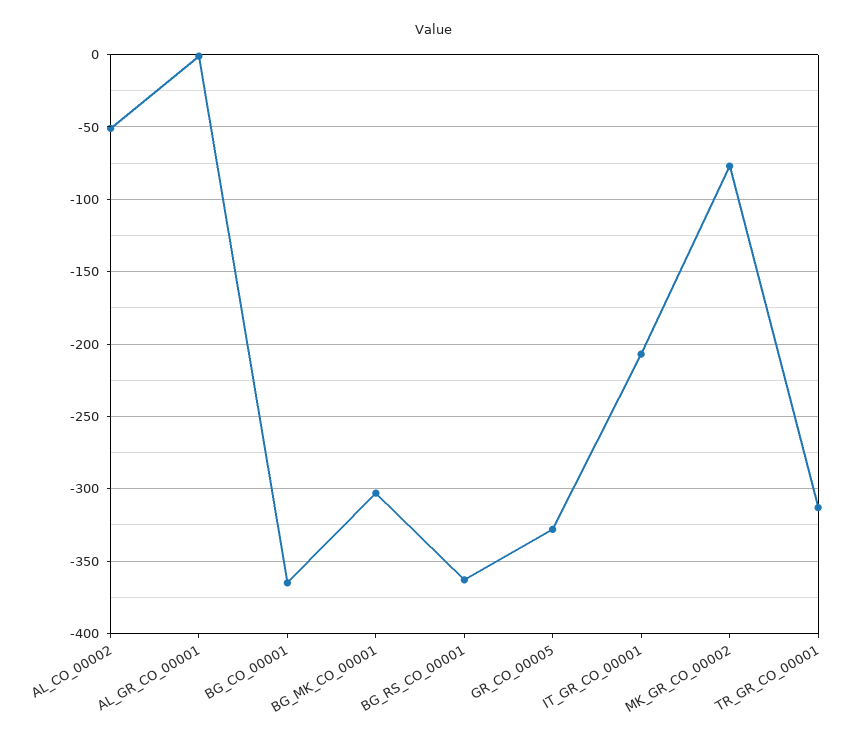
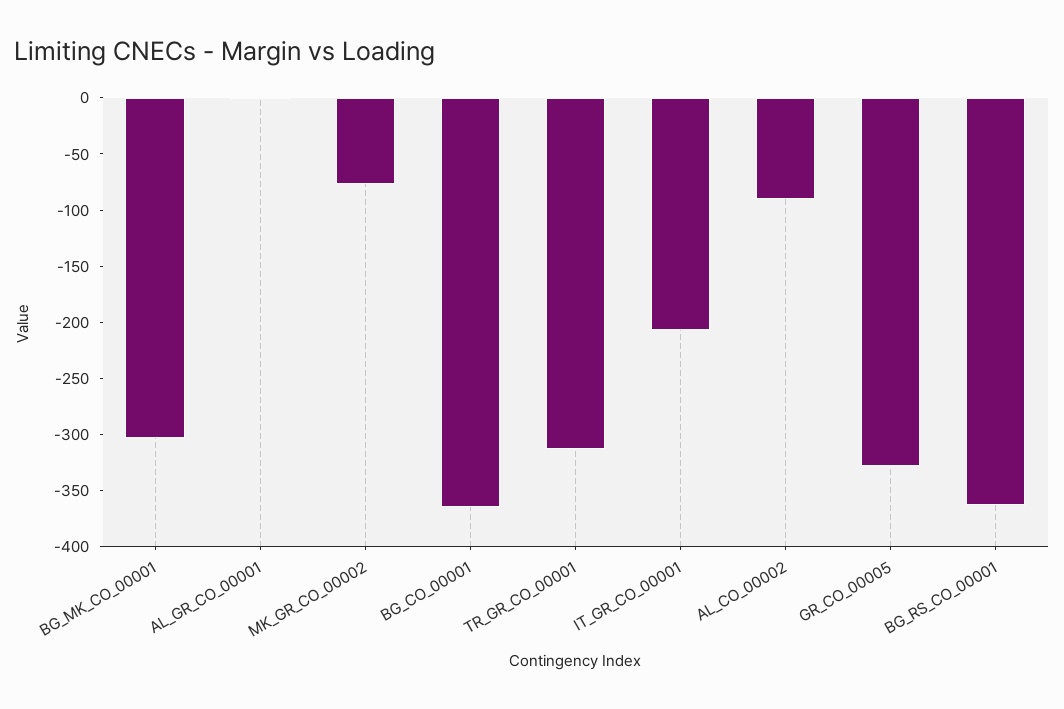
AL_CO_00002: -50 -> -90

